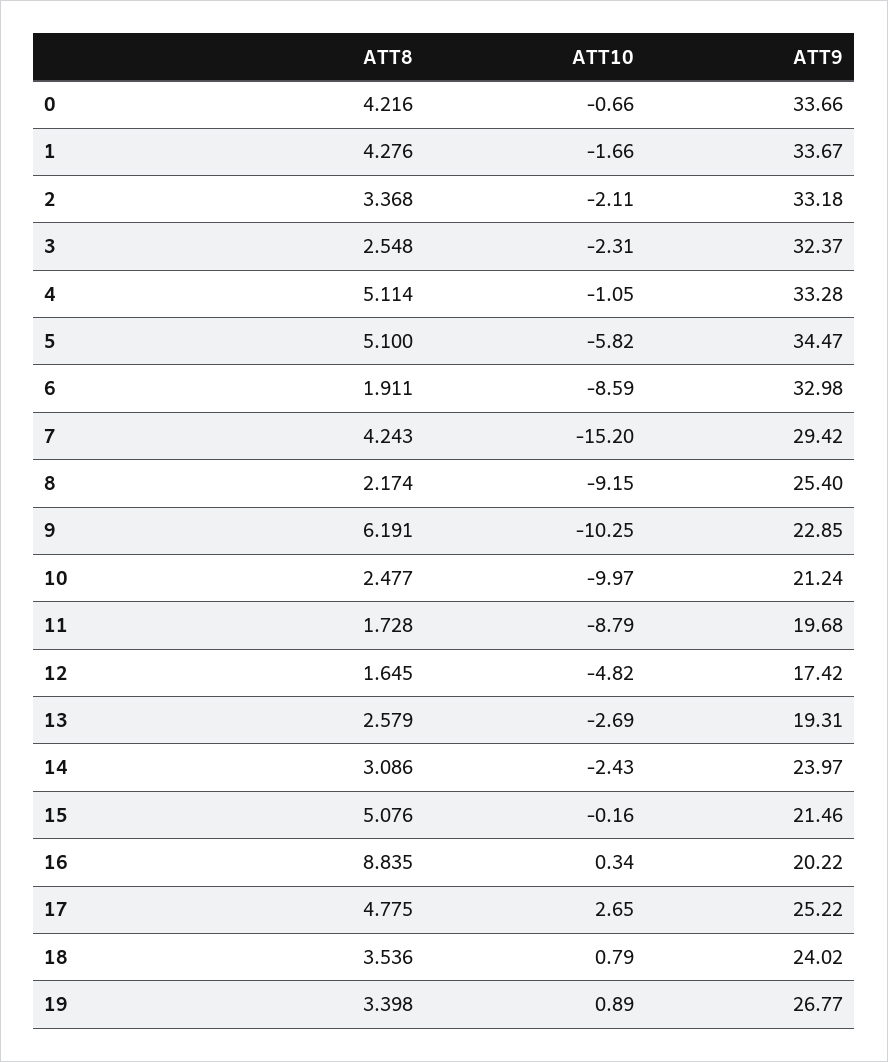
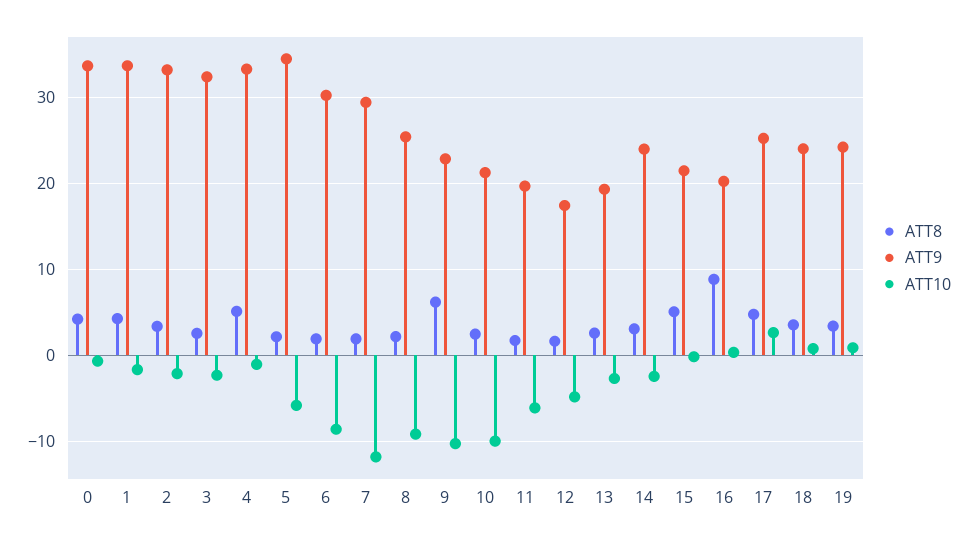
ATT8, 5: 5.1 -> 2
ATT9, 6: 32.98 -> 30
ATT8, 7: 4.243 -> 2
ATT10, 7: -15.2 -> -12
ATT10, 11: -8.79 -> -6
ATT9, 19: 26.77 -> 24

